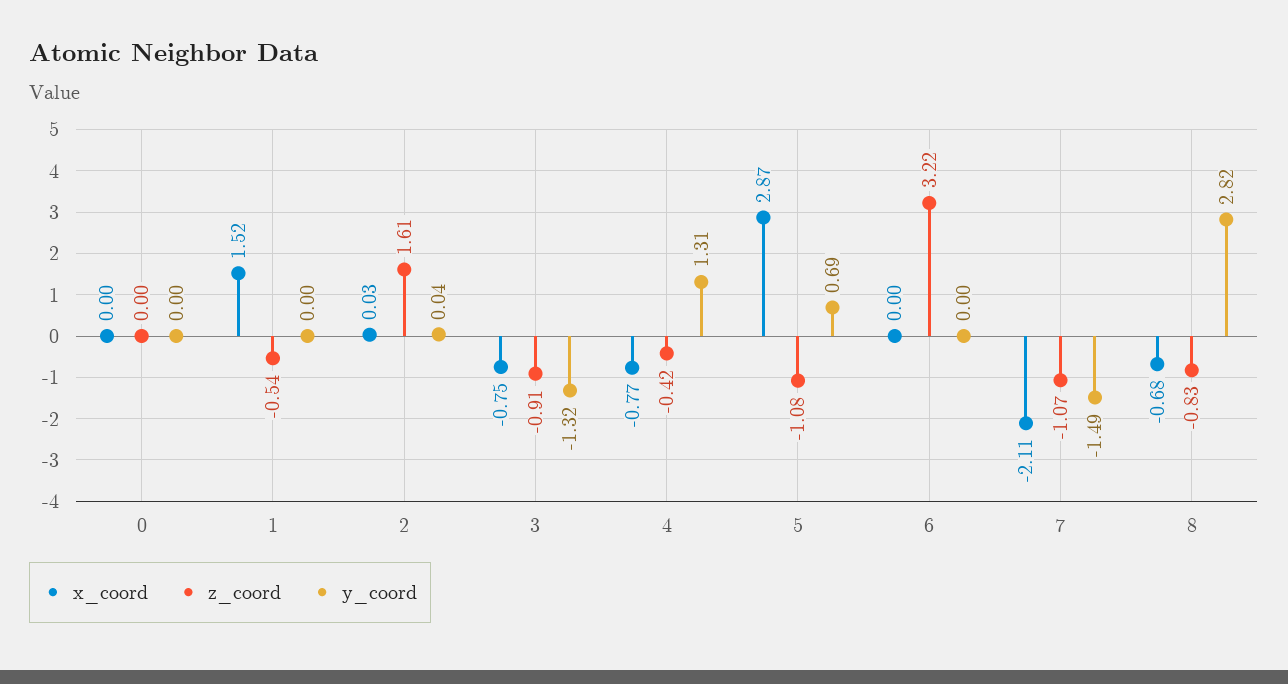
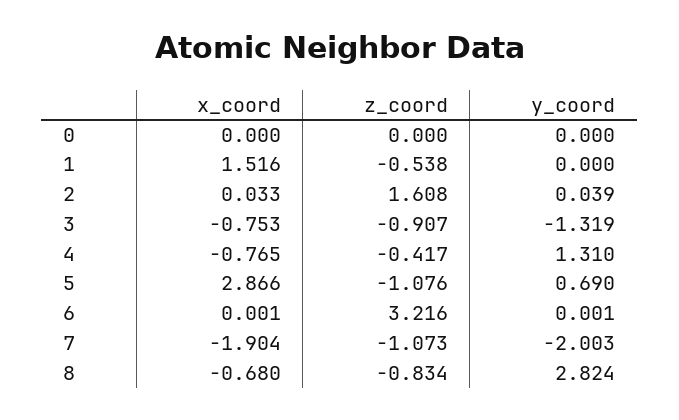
x_coord, 7: -2.11 -> -1.904
y_coord, 7: -1.49 -> -2.003

